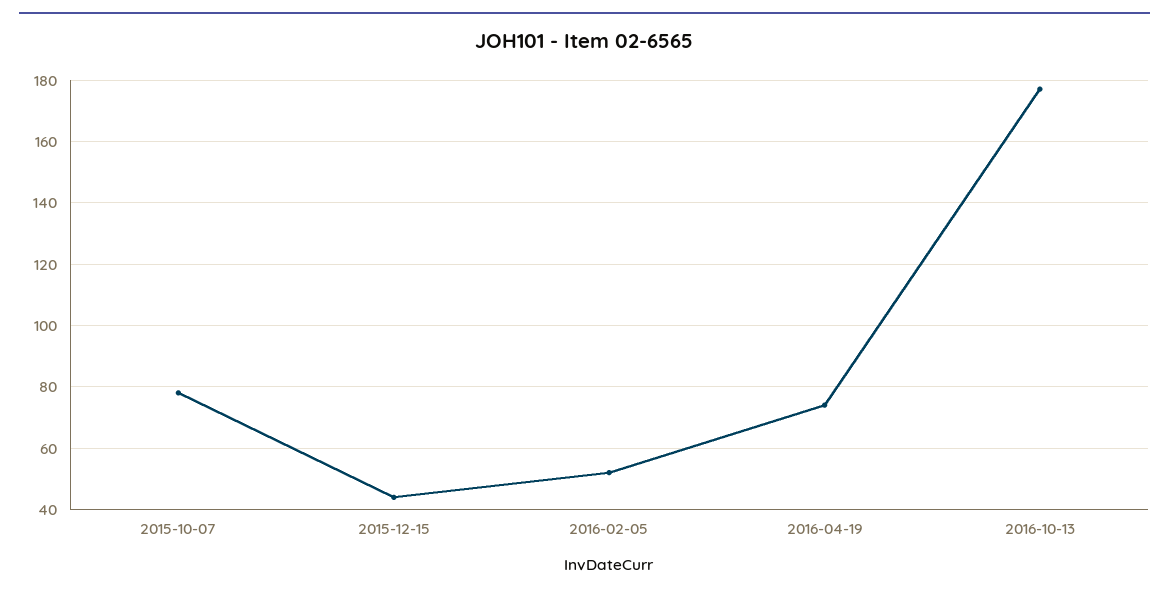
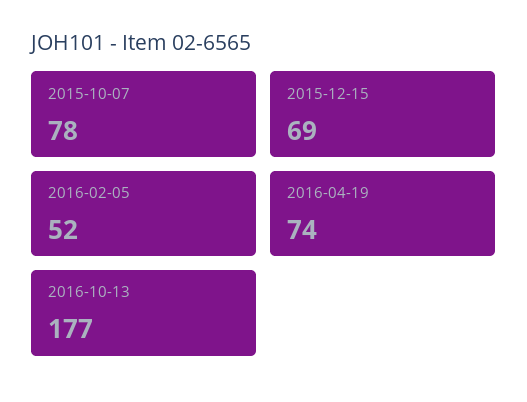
2015-12-15: 45 -> 69

